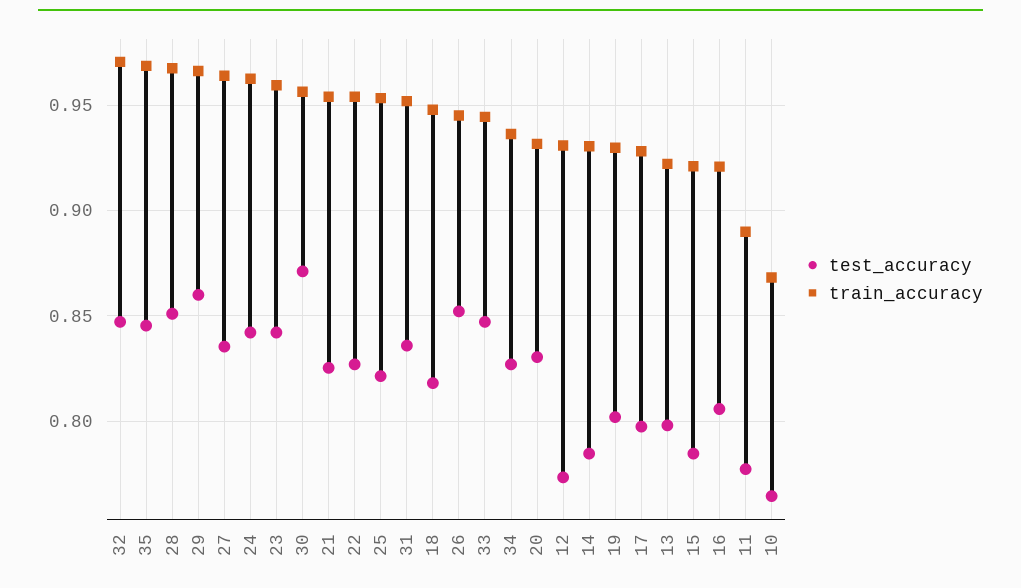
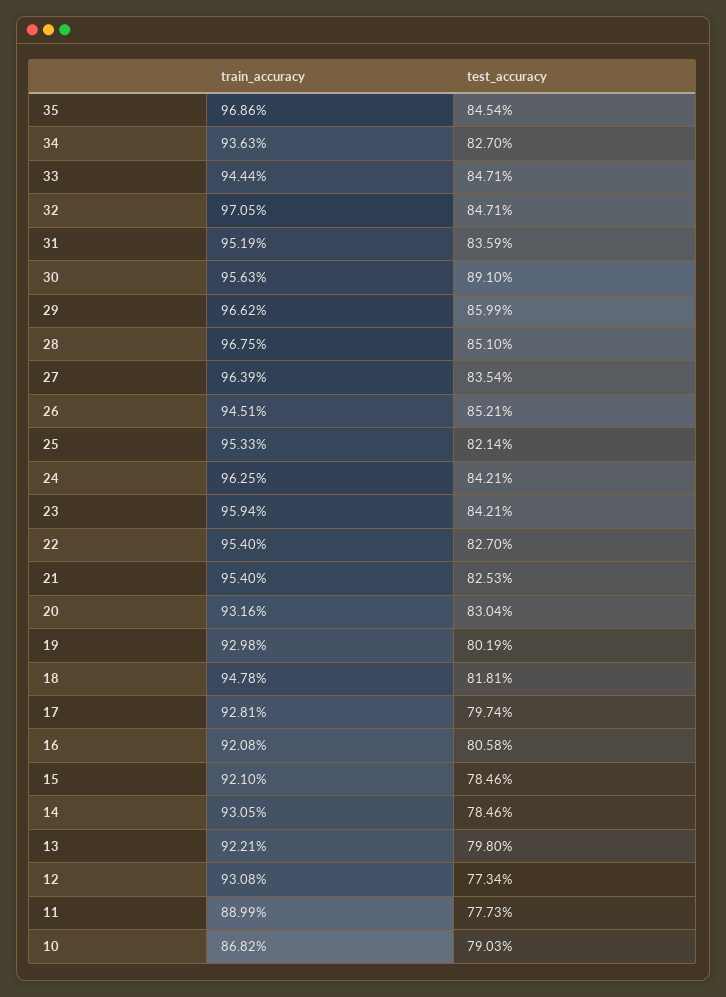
test_accuracy, 30: 0.87 -> 0.891
test_accuracy, 10: 0.765 -> 0.7903

